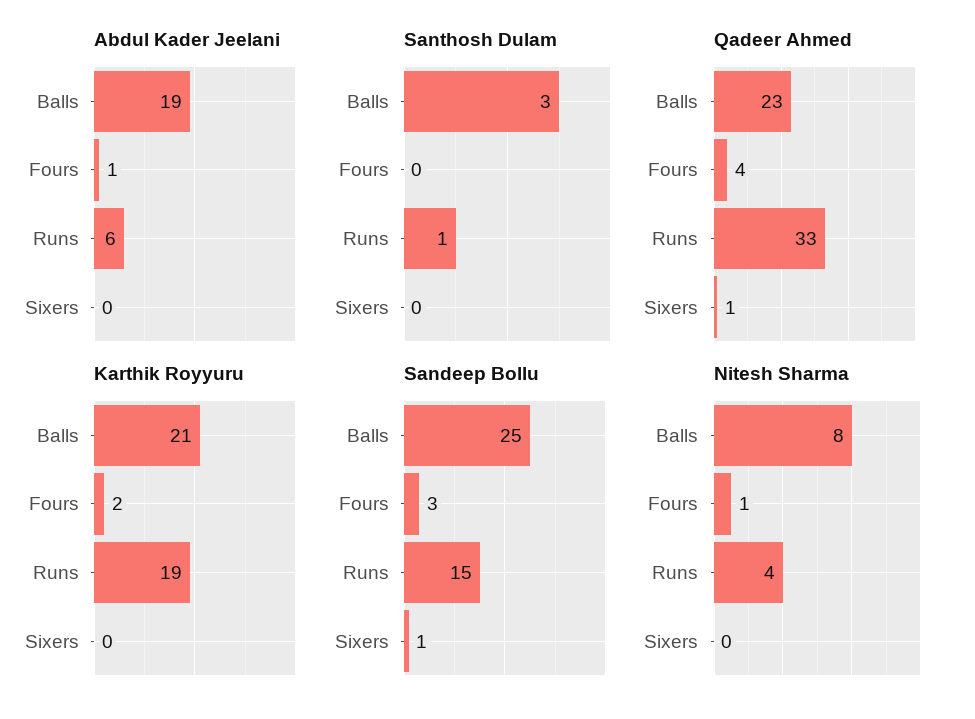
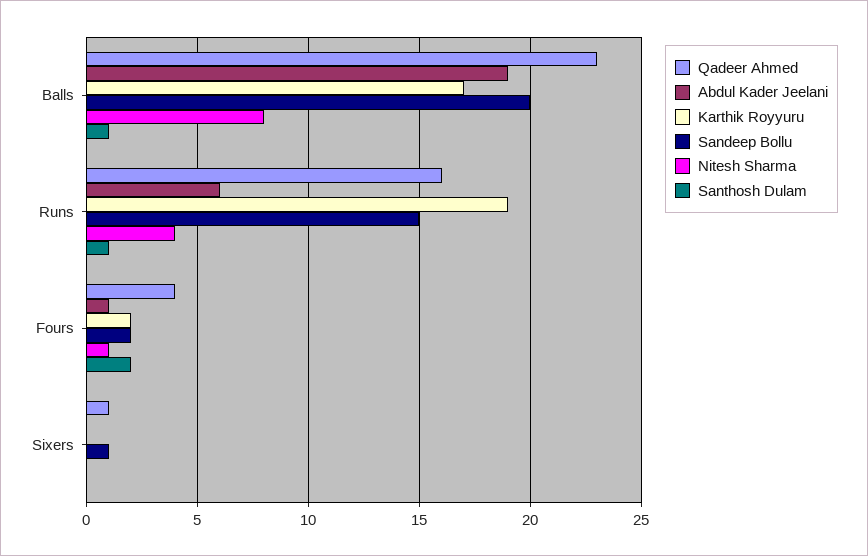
Santhosh Dulam, Balls: 3 -> 1
Santhosh Dulam, Fours: 0 -> 2
Qadeer Ahmed, Runs: 33 -> 16
Karthik Royyuru, Balls: 21 -> 17
Sandeep Bollu, Balls: 25 -> 20
Sandeep Bollu, Fours: 3 -> 2

